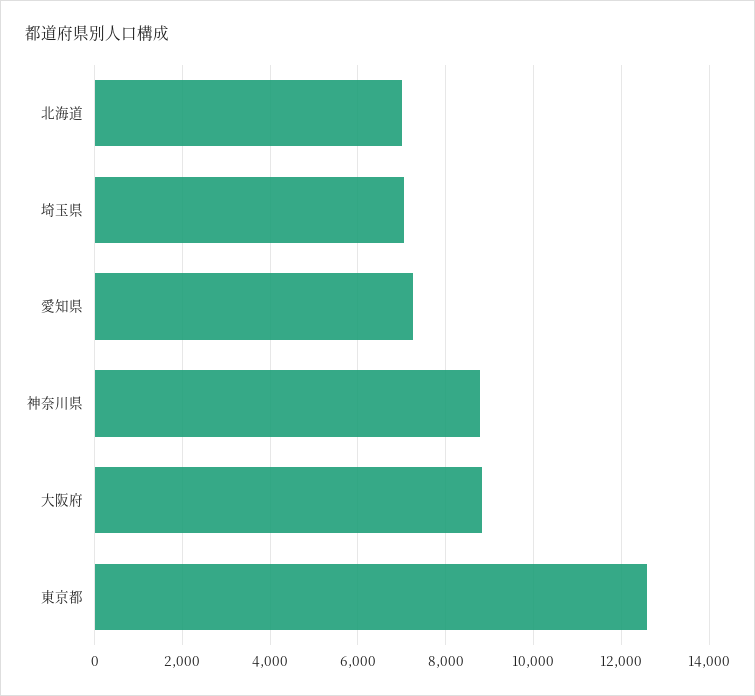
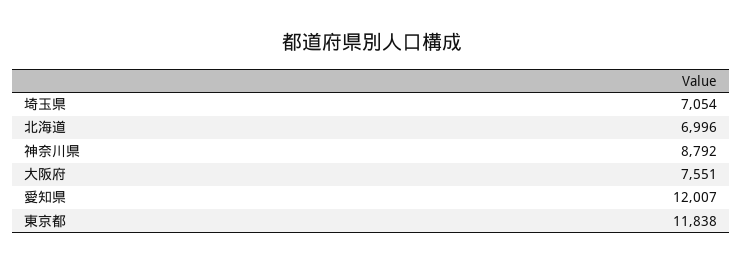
愛知県: 7200 -> 12007
大阪府: 8800 -> 7551
東京都: 12600 -> 11838

